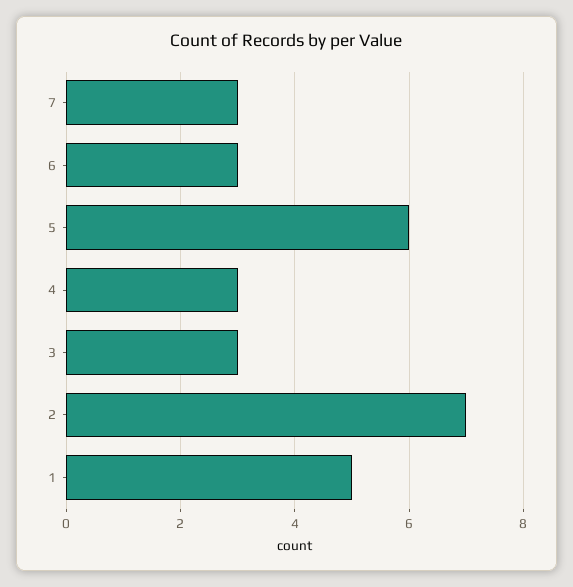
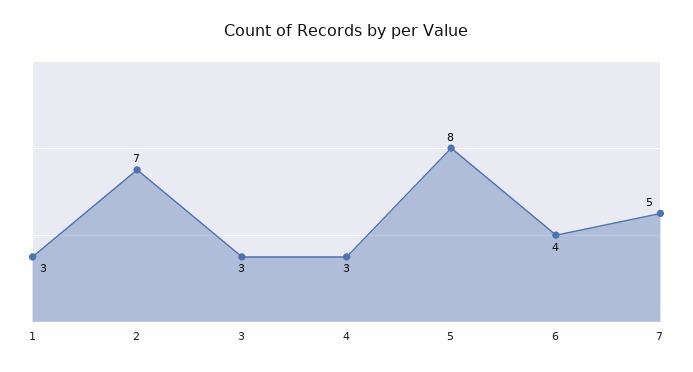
7: 3 -> 5
6: 3 -> 4
5: 6 -> 8
1: 5 -> 3

